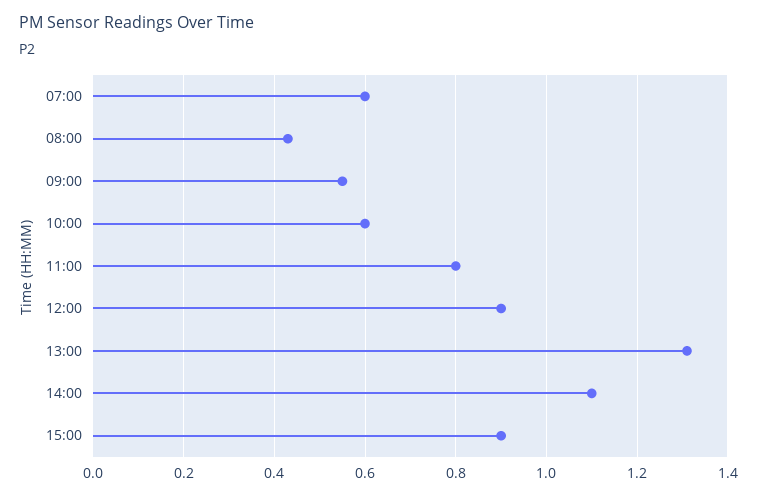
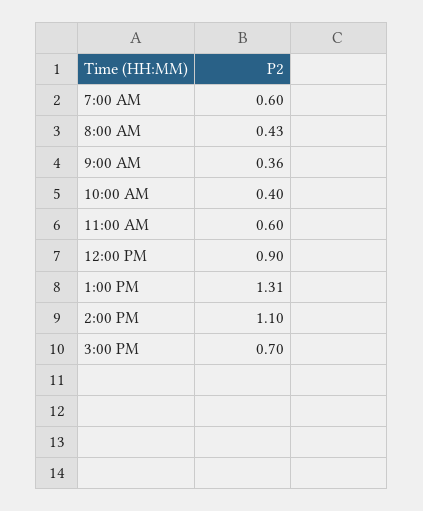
09:00: 0.55 -> 0.36
10:00: 0.6 -> 0.4
11:00: 0.8 -> 0.6
15:00: 0.9 -> 0.7

